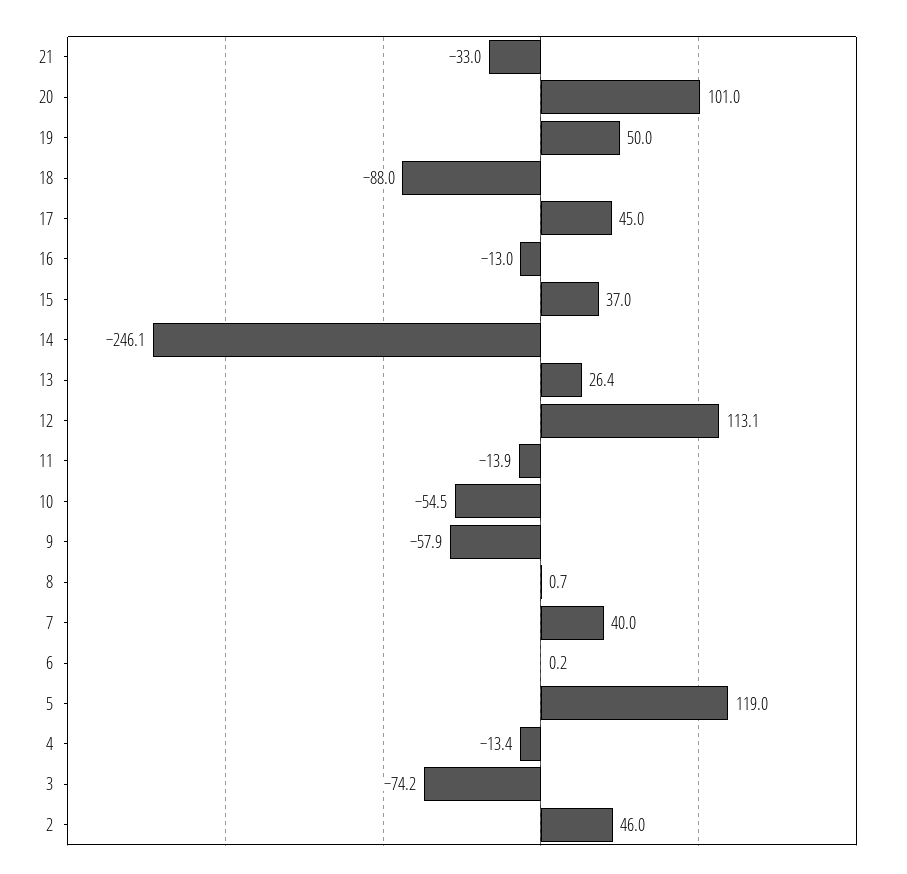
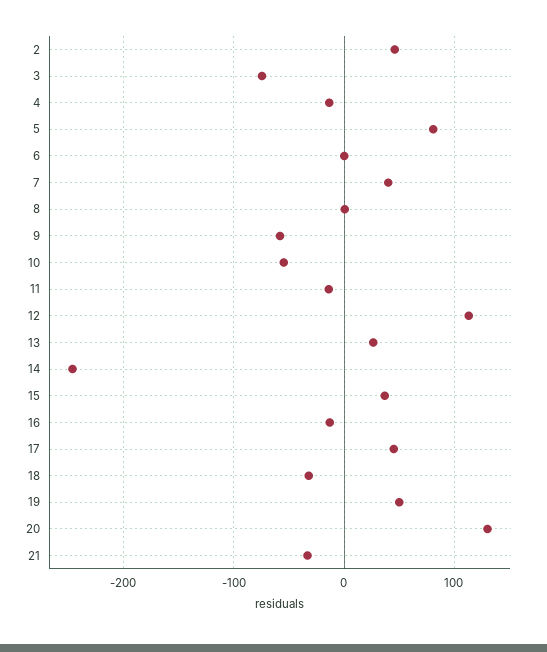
20: 101 -> 130
18: -88 -> -30
5: 119 -> 80

